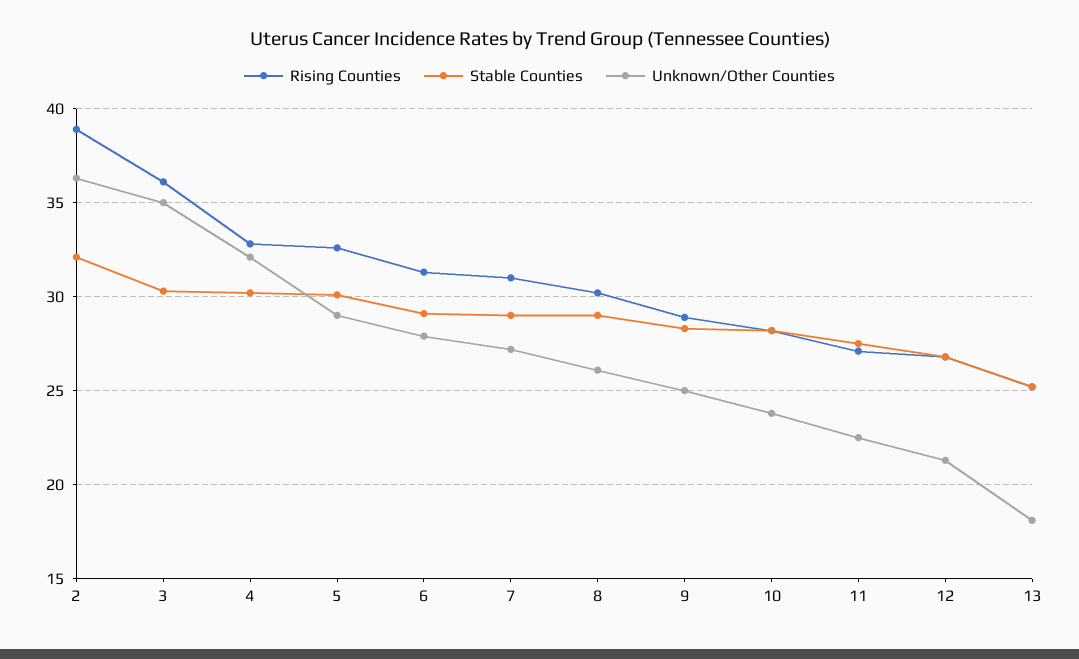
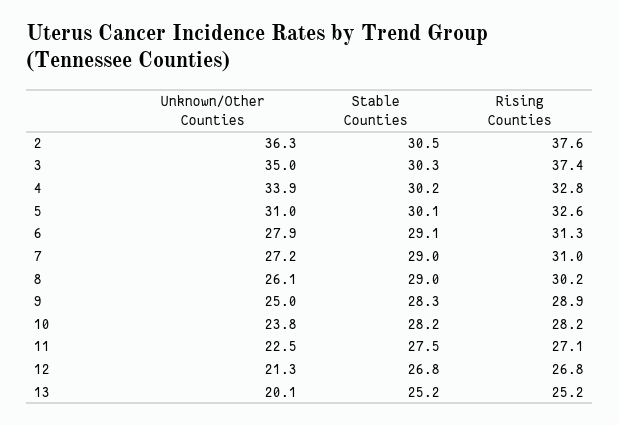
Rising Counties, 2: 39 -> 37.6
Stable Counties, 2: 32 -> 30.5
Rising Counties, 3: 36 -> 37.4
Unknown/Other Counties, 4: 32 -> 33.9
Unknown/Other Counties, 5: 29 -> 31
Unknown/Other Counties, 13: 18 -> 20.1

